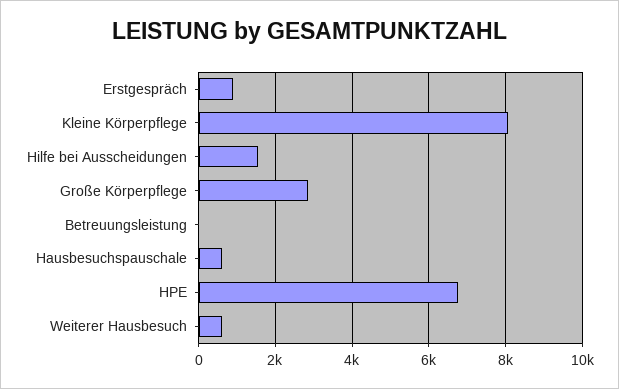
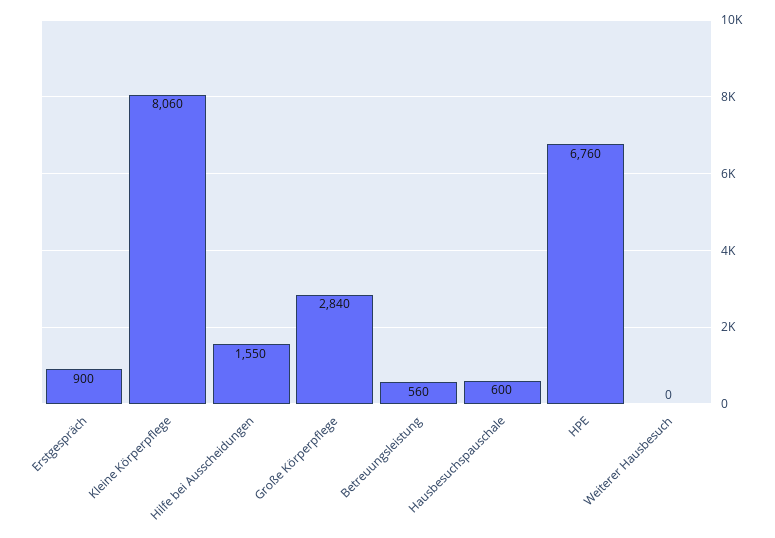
Betreuungsleistung: 0 -> 560
Weiterer Hausbesuch: 600 -> 0

